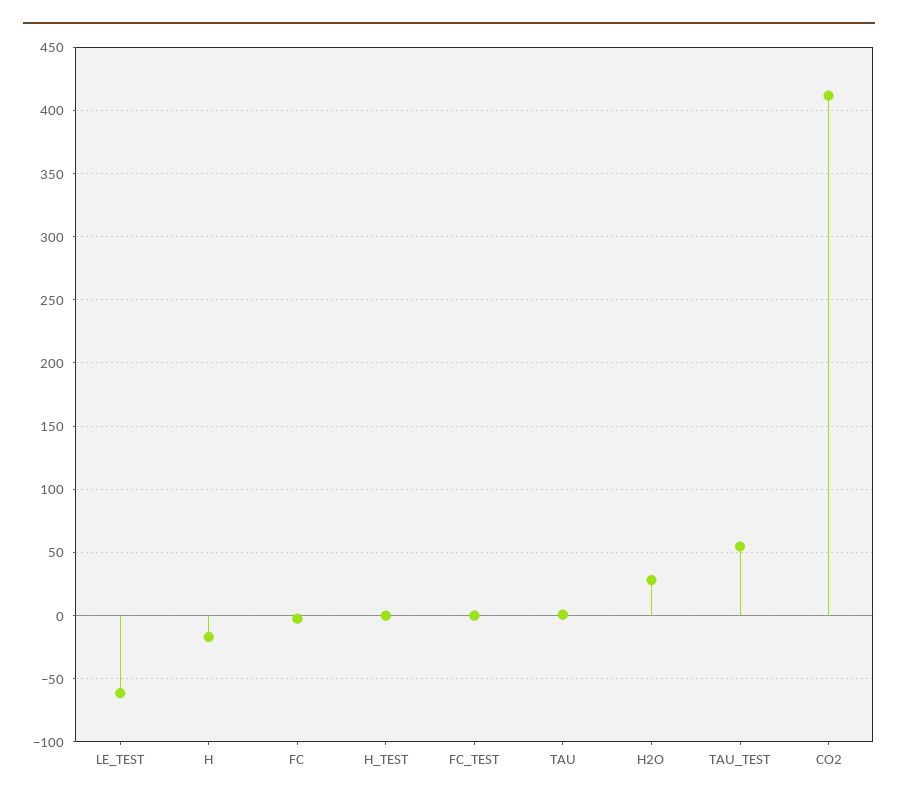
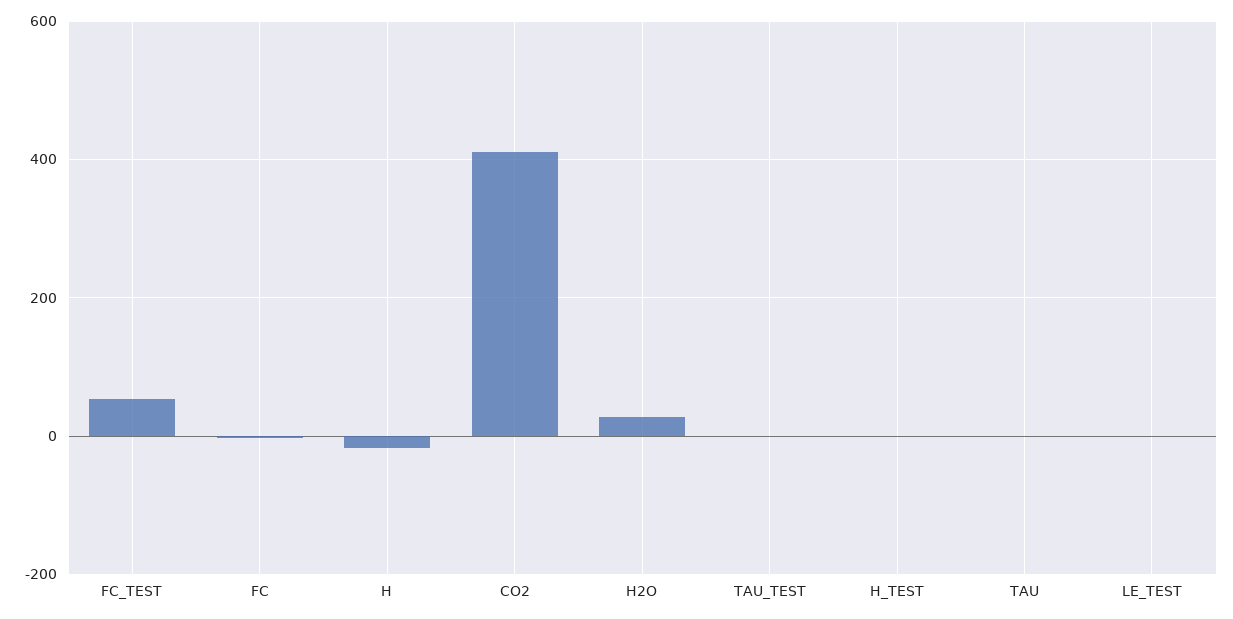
LE_TEST: -60 -> 0
FC_TEST: 0 -> 60
TAU_TEST: 55 -> 0

